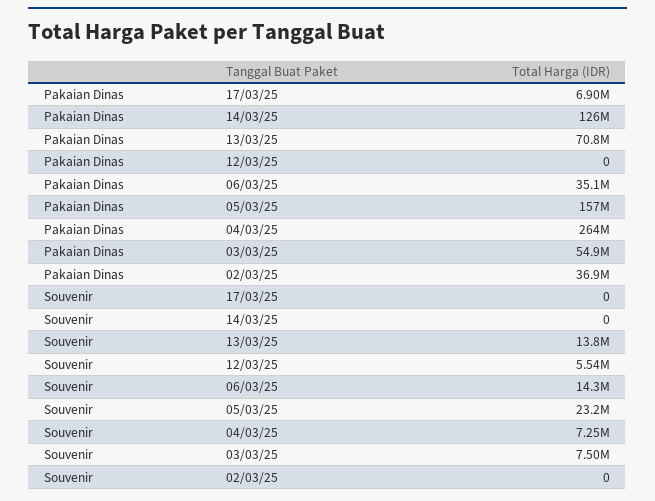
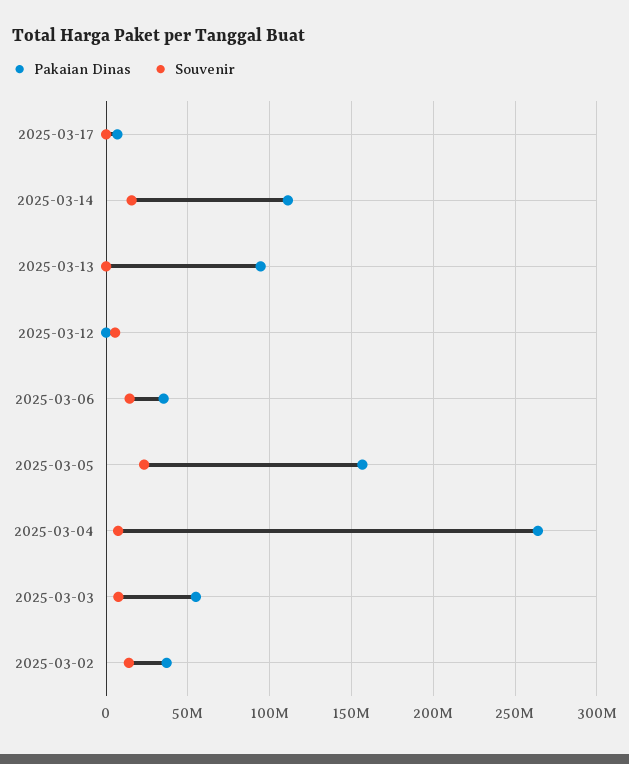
Pakaian Dinas, 14/03/25: 126000000 -> 110000000
Pakaian Dinas, 13/03/25: 70800000 -> 95000000
Souvenir, 14/03/25: 0 -> 15000000
Souvenir, 13/03/25: 13800000 -> 0
Souvenir, 02/03/25: 0 -> 15000000

